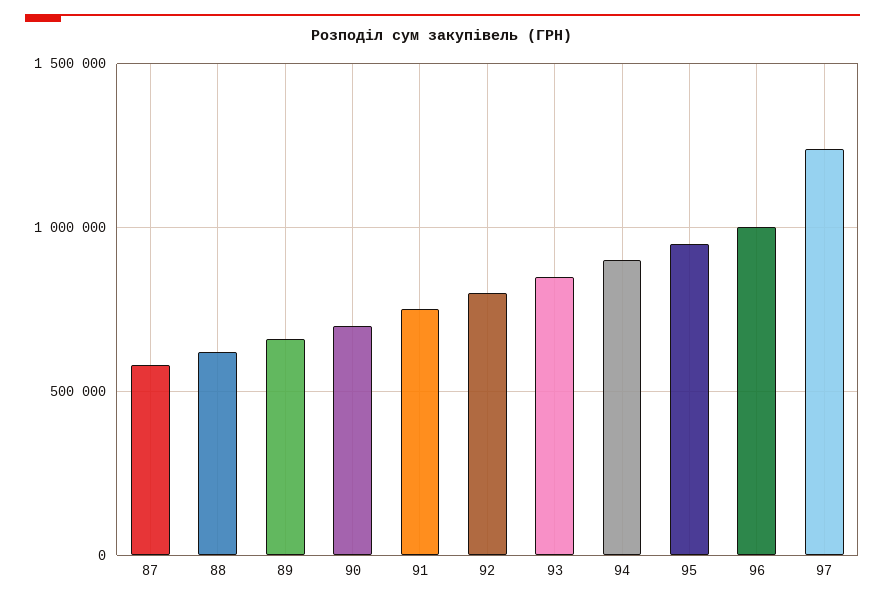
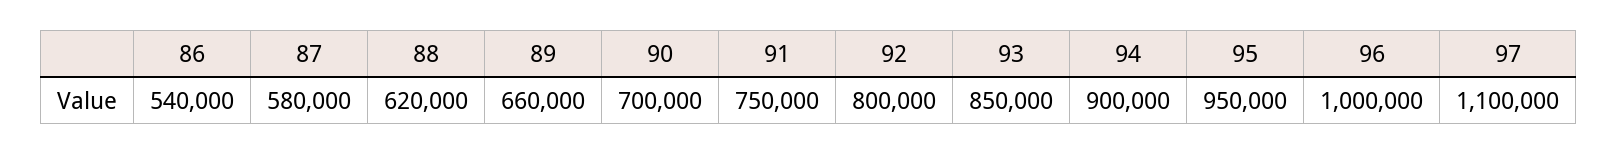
97: 1250000 -> 1100000
86: none -> 540000

